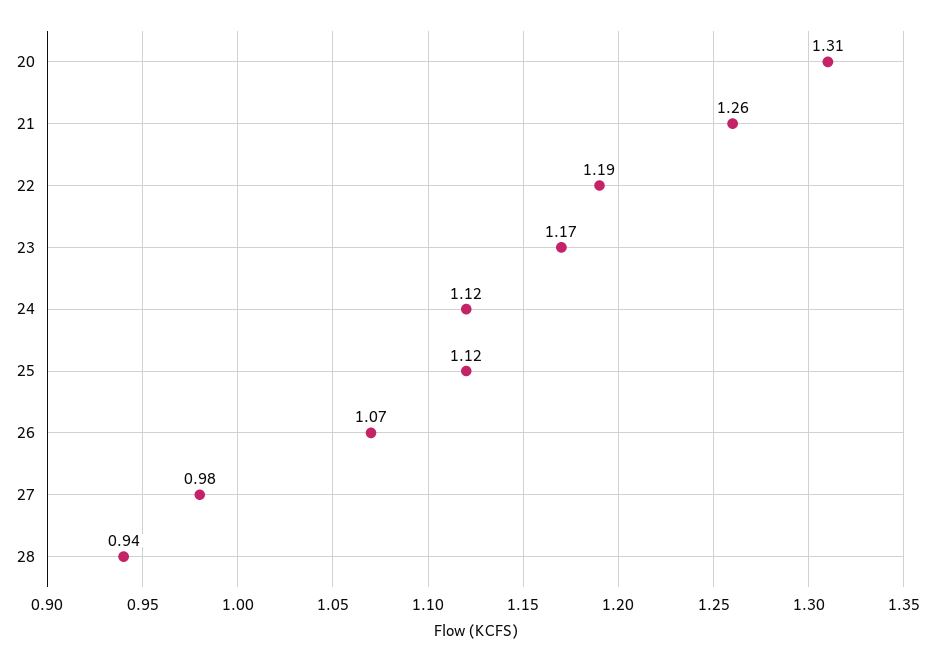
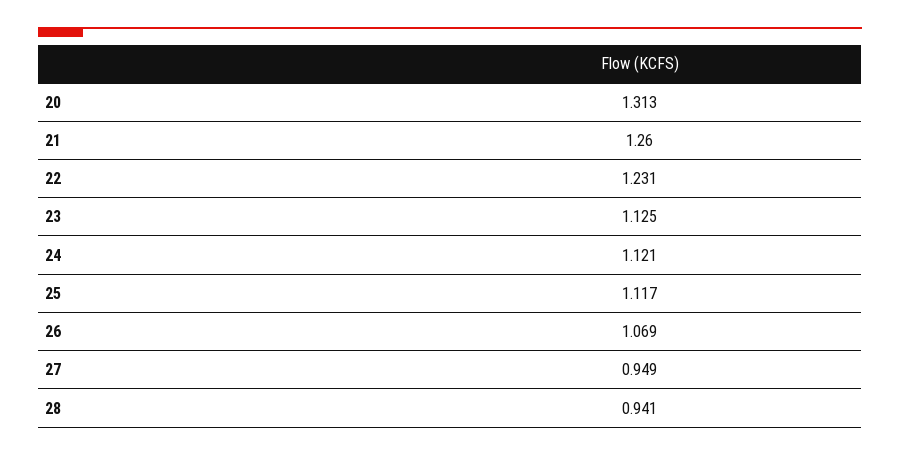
22: 1.19 -> 1.231
23: 1.17 -> 1.125
27: 0.98 -> 0.949

